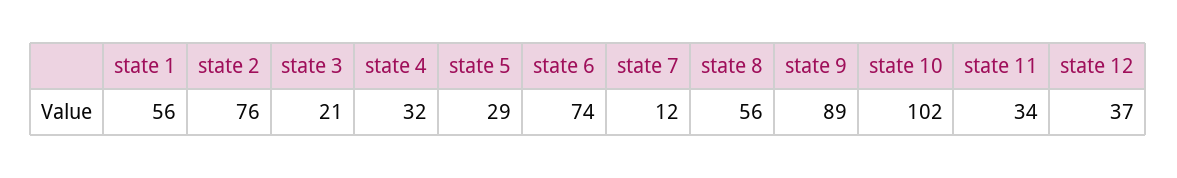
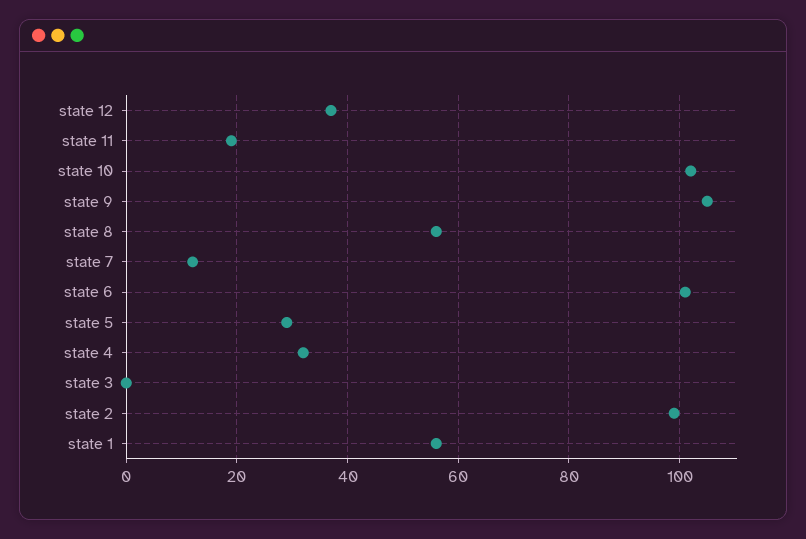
state 2: 76 -> 100
state 3: 21 -> 0
state 6: 74 -> 100
state 9: 89 -> 105
state 11: 34 -> 20

